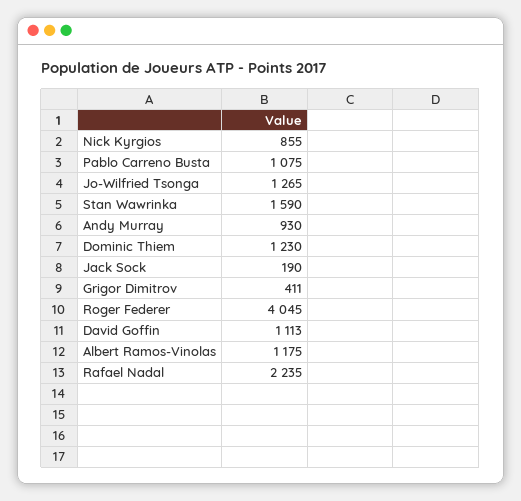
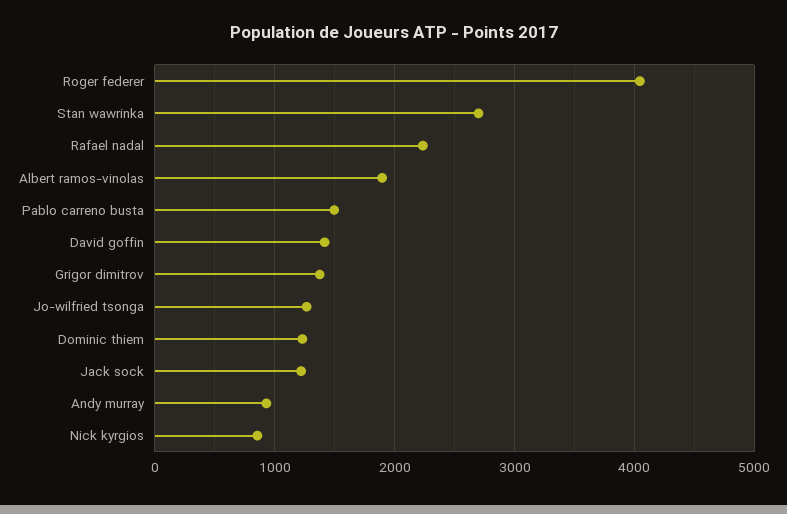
Pablo Carreno Busta: 1075 -> 1500
Stan Wawrinka: 1590 -> 2700
Jack Sock: 190 -> 1200
Grigor Dimitrov: 411 -> 1400
David Goffin: 1113 -> 1400
Albert Ramos-Vinolas: 1175 -> 1900

